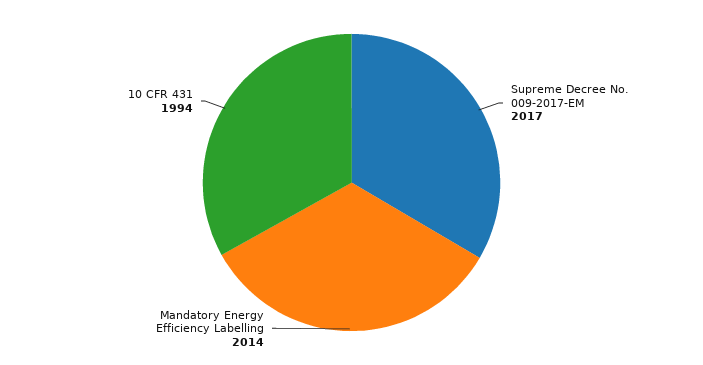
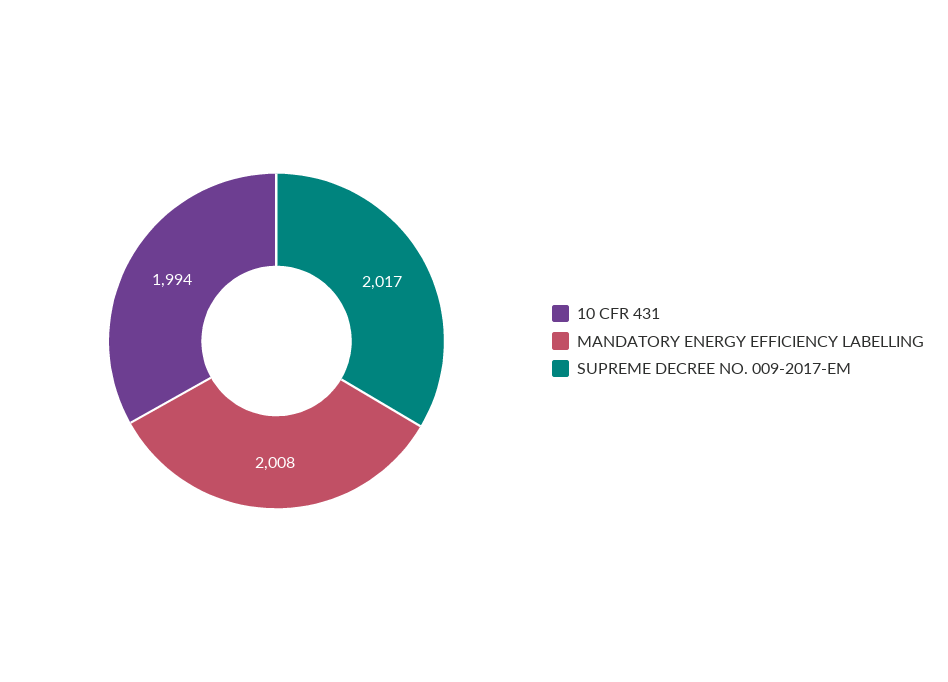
Mandatory Energy Efficiency Labelling: 2014 -> 2008

